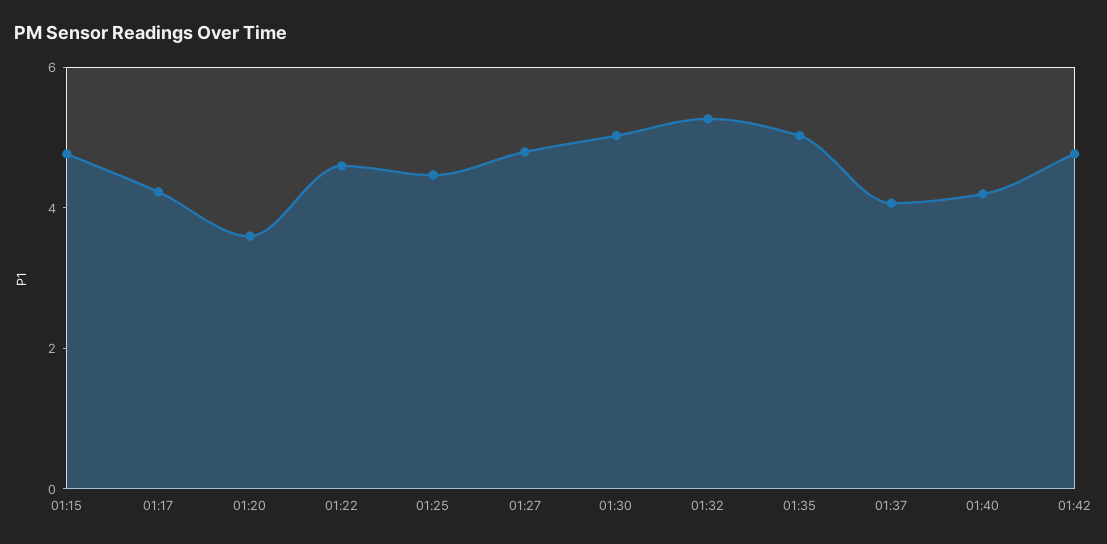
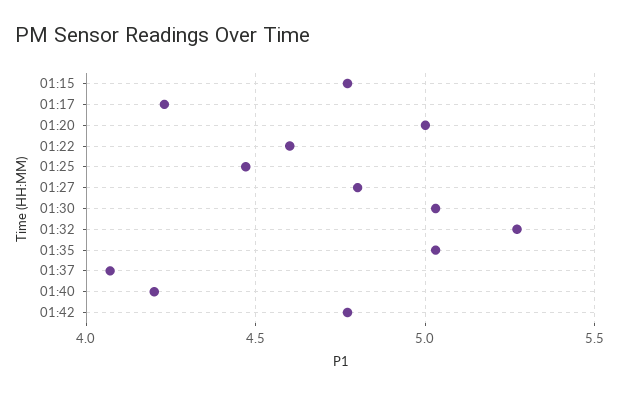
01:20: 3.5 -> 5

